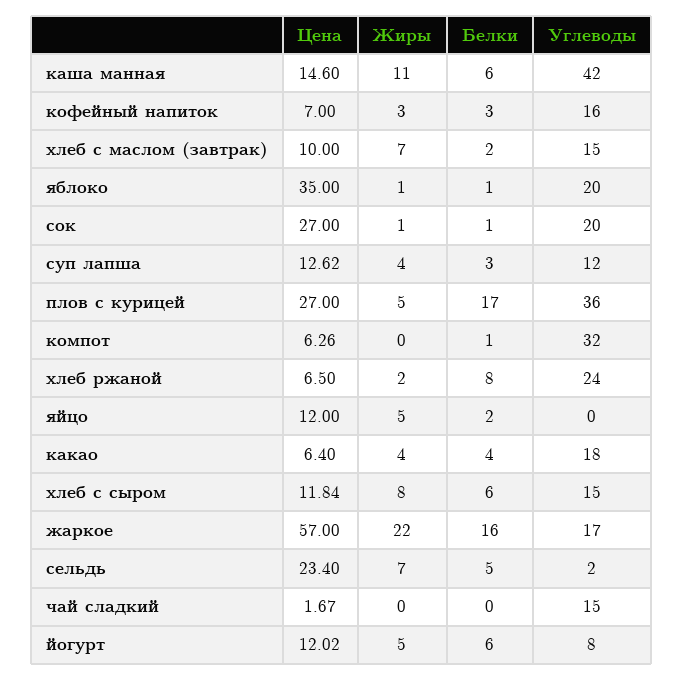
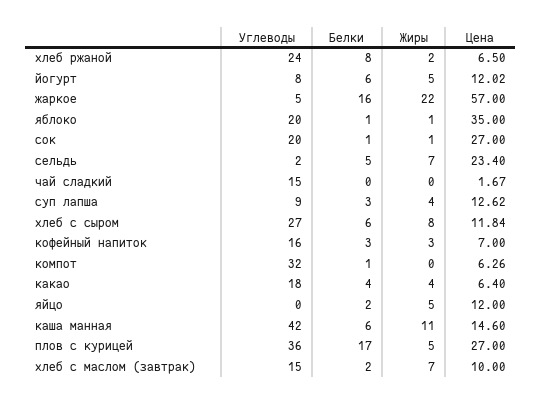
Углеводы, суп лапша: 12 -> 9
Углеводы, хлеб с сыром: 15 -> 27
Углеводы, жаркое: 17 -> 5

